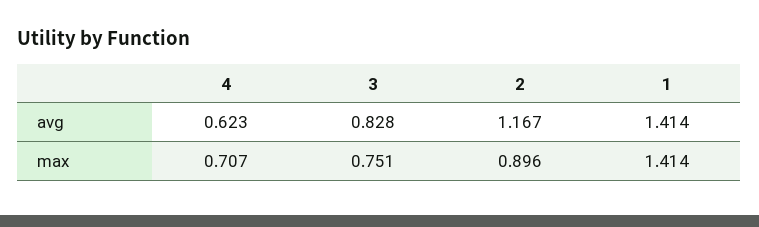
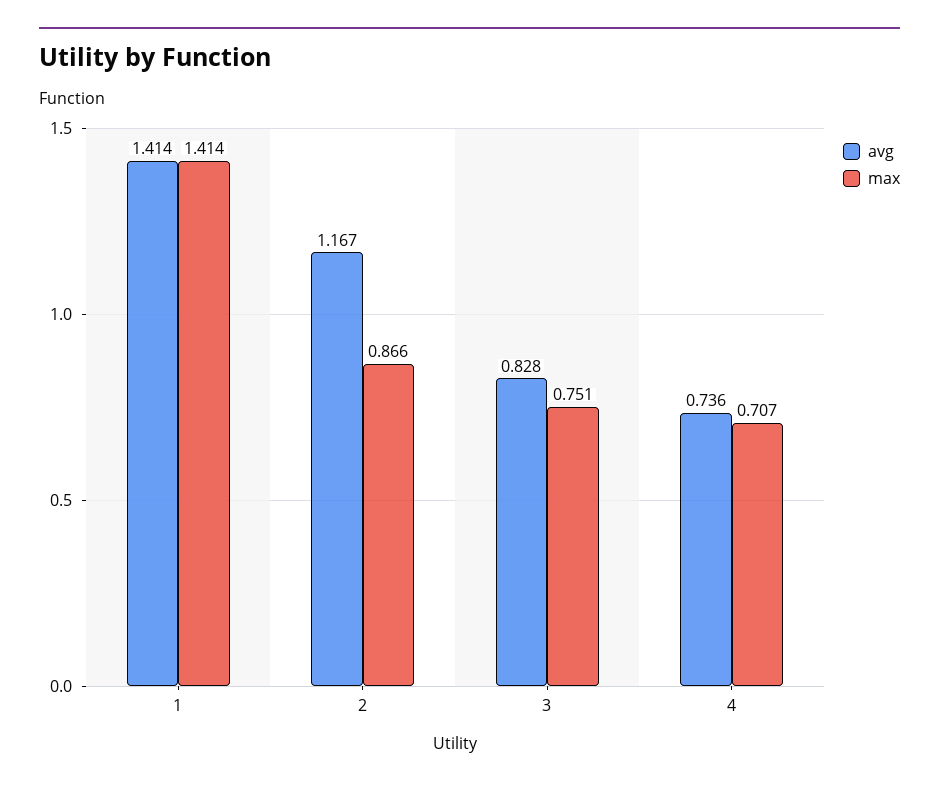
avg, 4: 0.623 -> 0.736
max, 2: 0.896 -> 0.866

